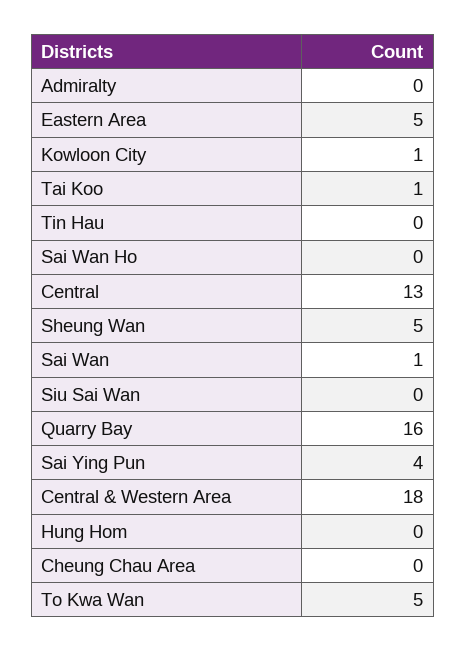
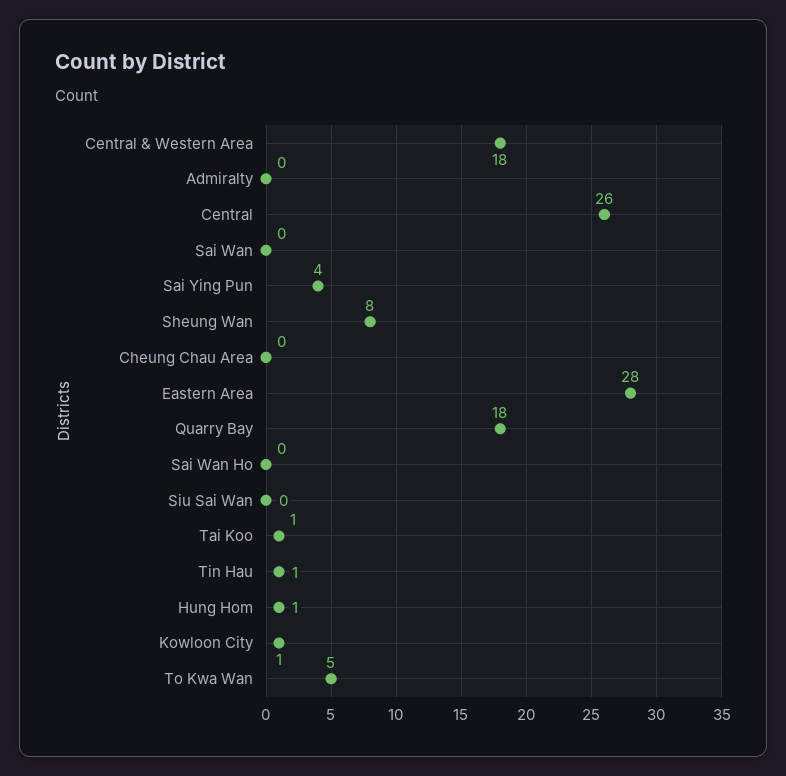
Eastern Area: 5 -> 28
Tin Hau: 0 -> 1
Central: 13 -> 26
Sheung Wan: 5 -> 8
Sai Wan: 1 -> 0
Quarry Bay: 16 -> 18
Hung Hom: 0 -> 1

